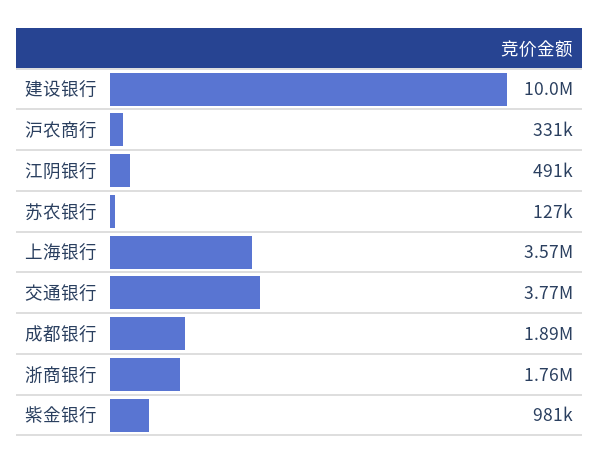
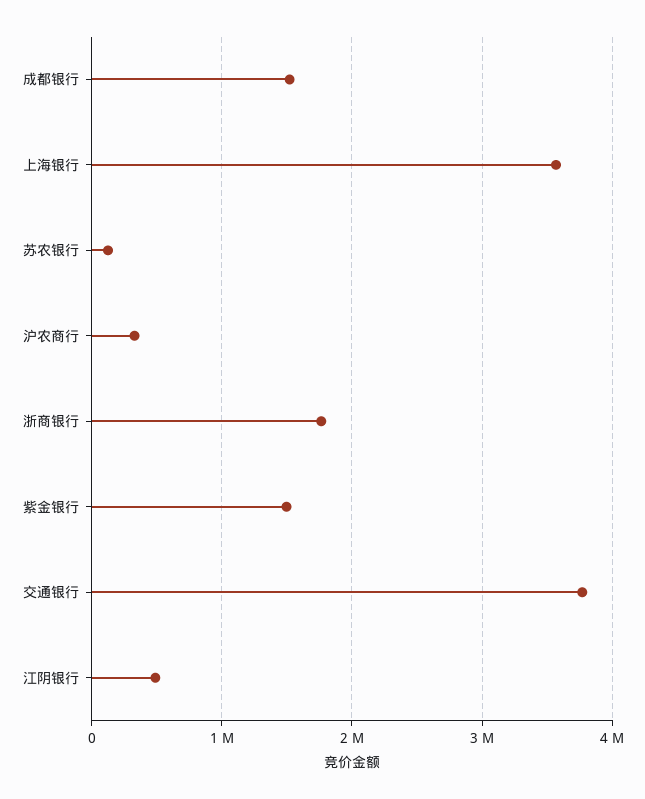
建设银行: 10000000 -> none
成都银行: 1890000 -> 1500000
紫金银行: 981000 -> 1500000

